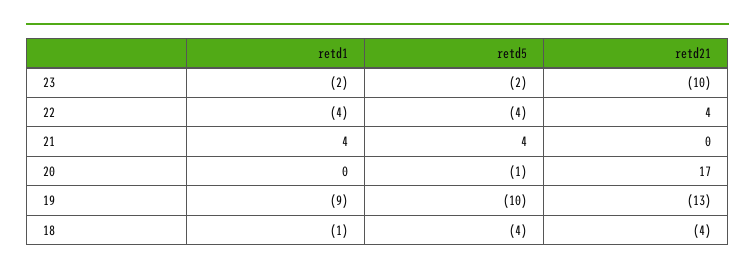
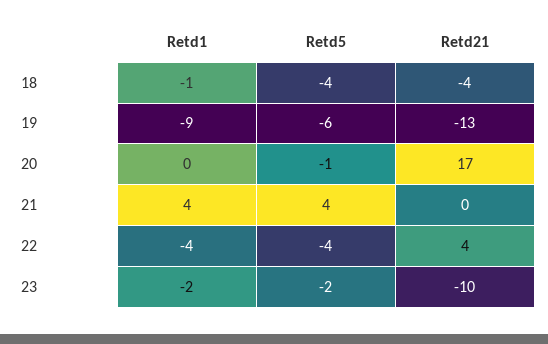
retd5, 19: -10 -> -6

